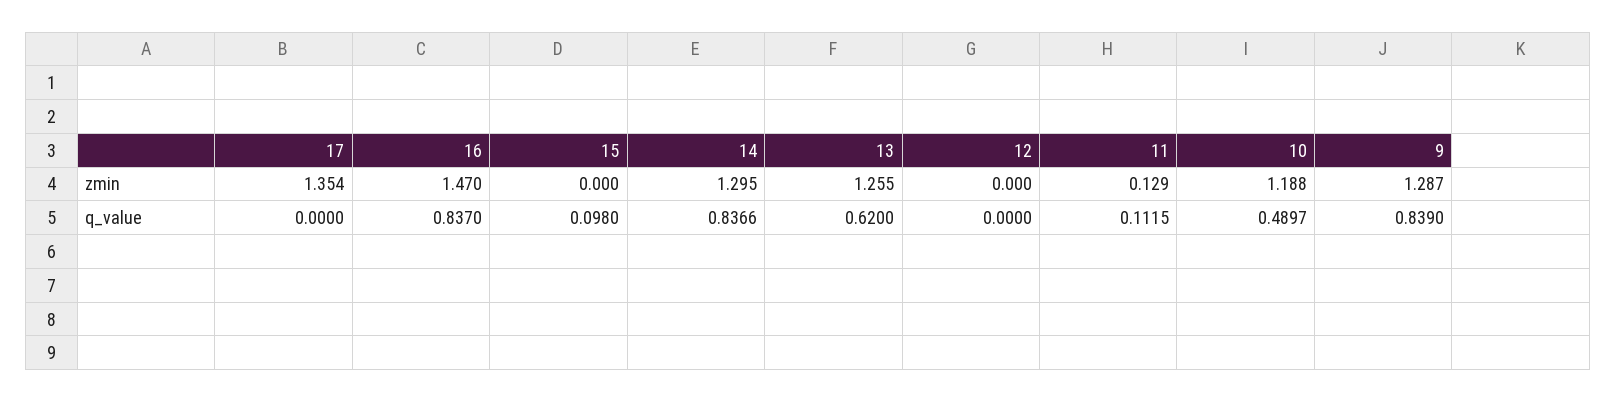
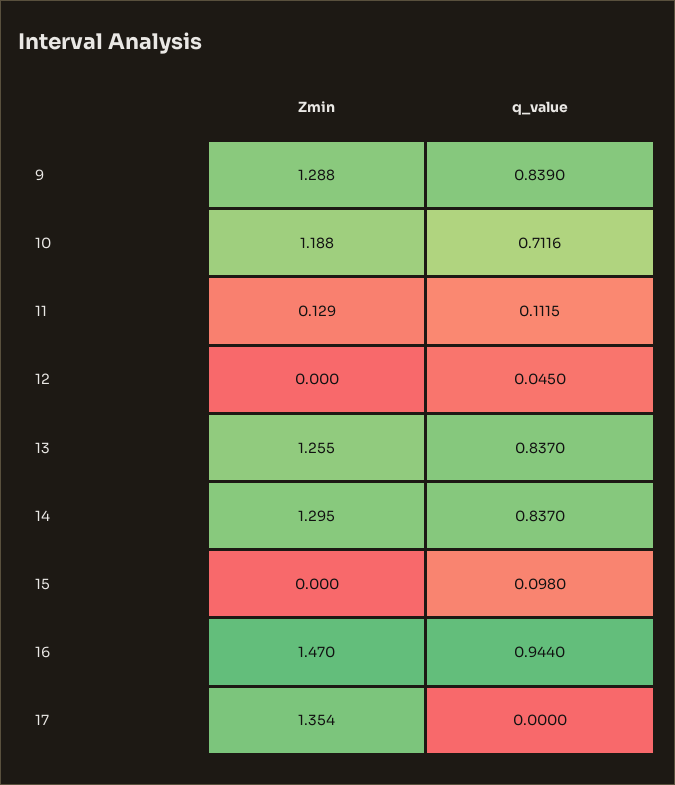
9, zmin: 1.287 -> 1.288
16, q_value: 0.837 -> 0.944
14, q_value: 0.8366 -> 0.837
13, q_value: 0.62 -> 0.837
12, q_value: 0 -> 0.045
10, q_value: 0.4897 -> 0.7116

